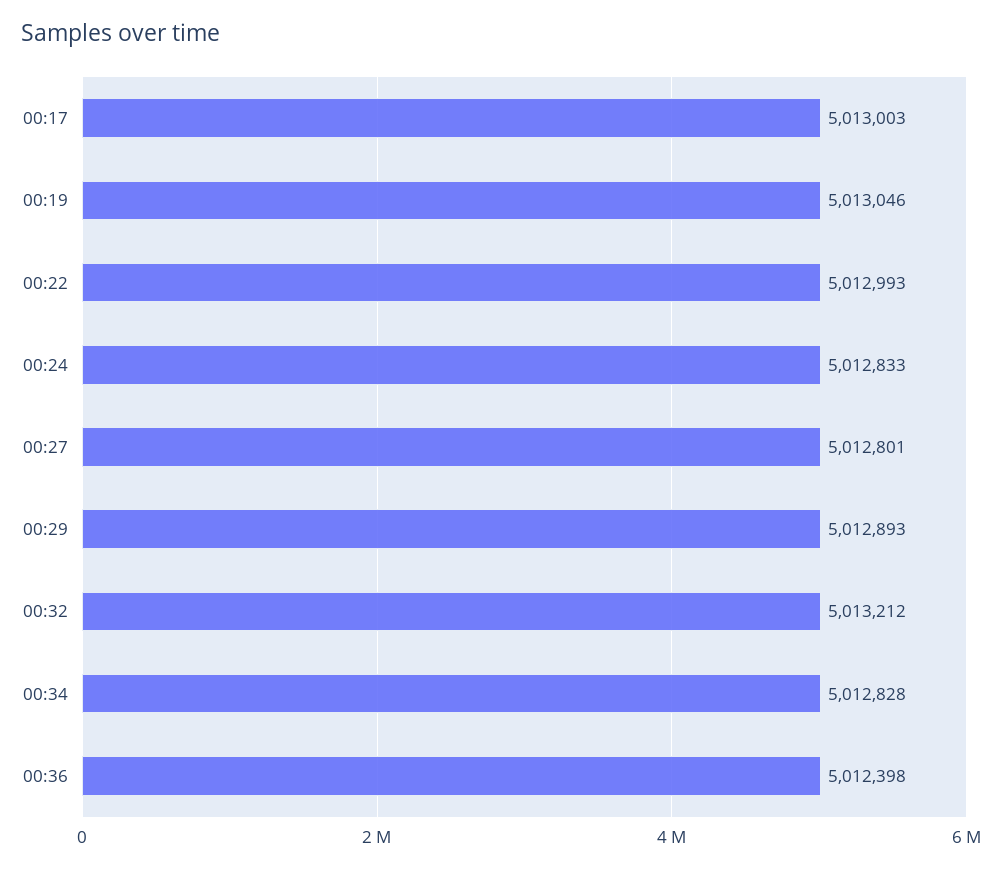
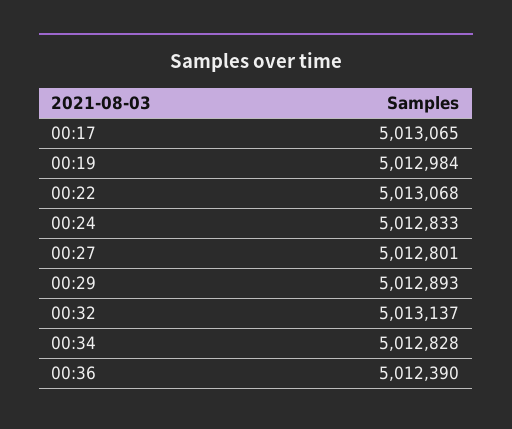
00:17: 5013003 -> 5013065
00:19: 5013046 -> 5012984
00:22: 5012993 -> 5013068
00:32: 5013212 -> 5013137
00:36: 5012398 -> 5012390

